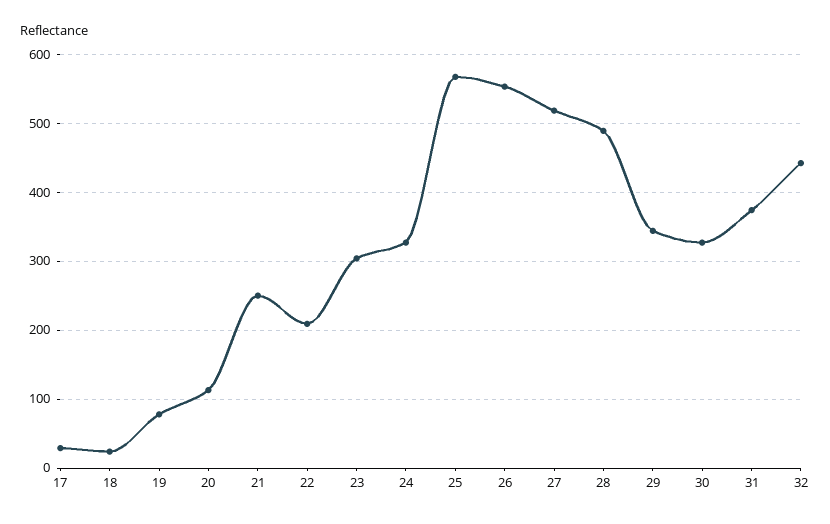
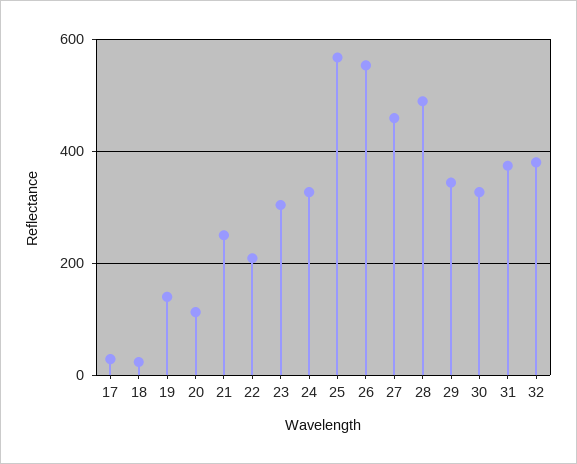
19: 80 -> 140
27: 520 -> 460
32: 440 -> 380

